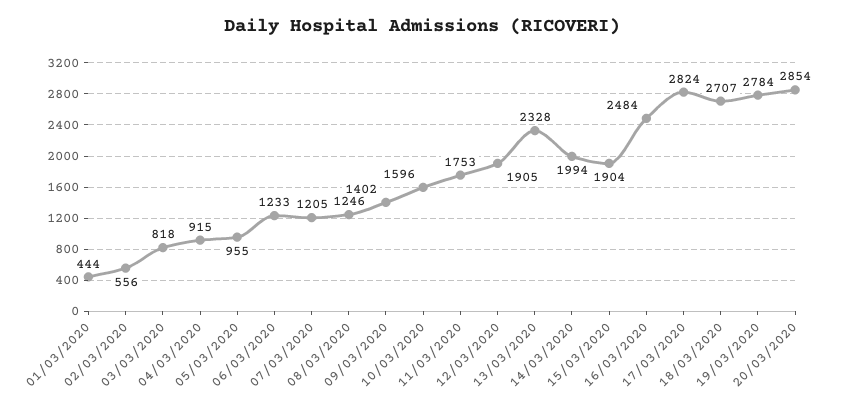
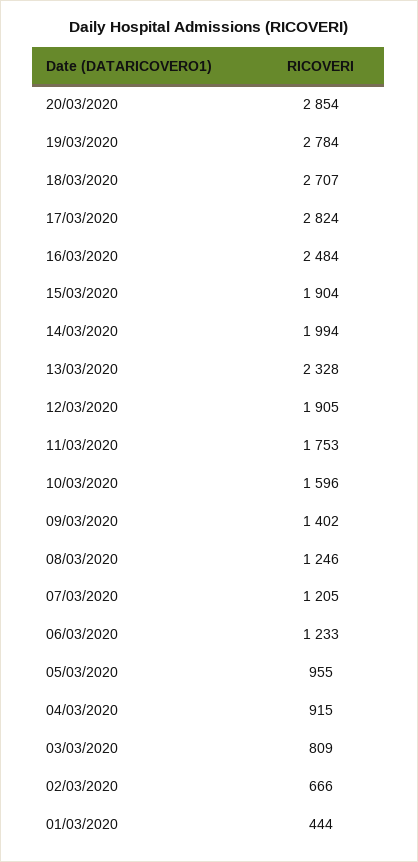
02/03/2020: 556 -> 666
03/03/2020: 818 -> 809

